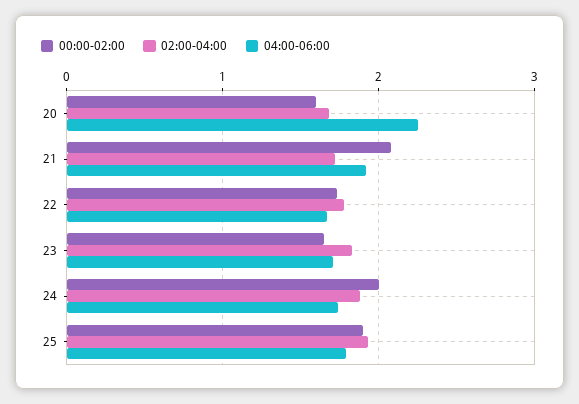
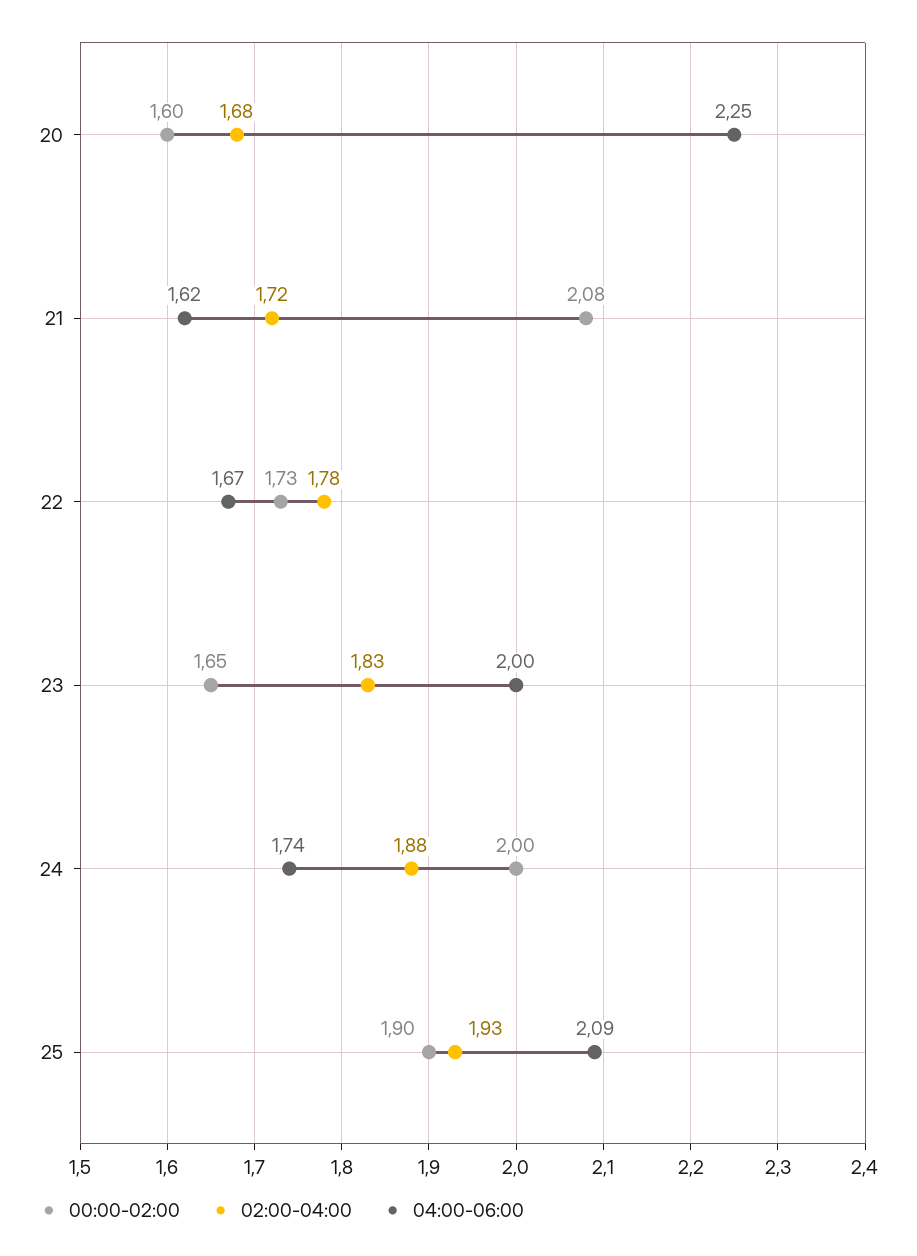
04:00-06:00, 21: 1.9 -> 1.62
04:00-06:00, 23: 1.7 -> 2
04:00-06:00, 25: 1.8 -> 2.09

